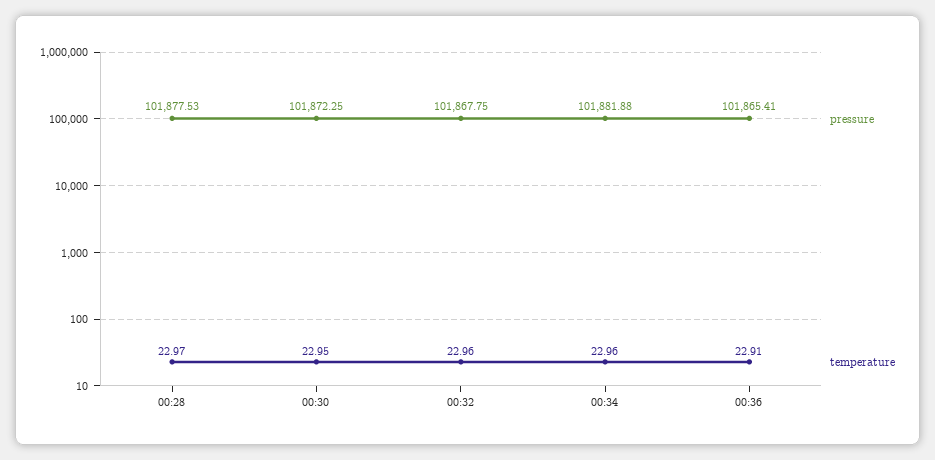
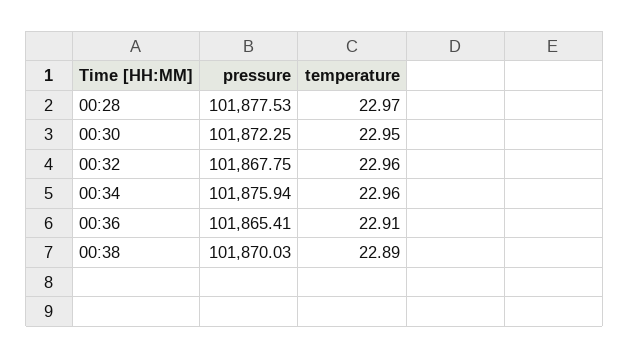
pressure, 00:34: 101881.88 -> 101875.94
pressure, 00:38: none -> 101870.03
temperature, 00:38: none -> 22.89

